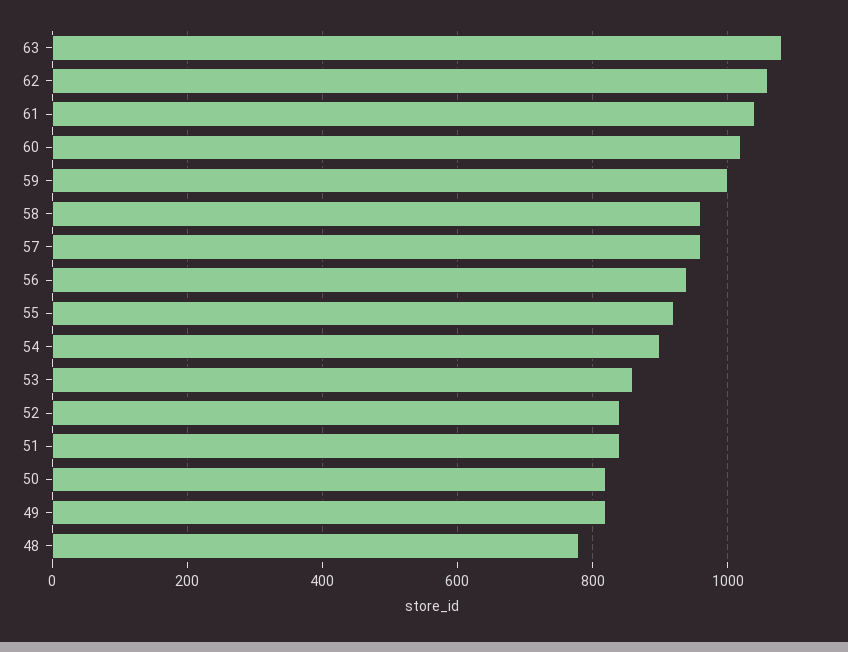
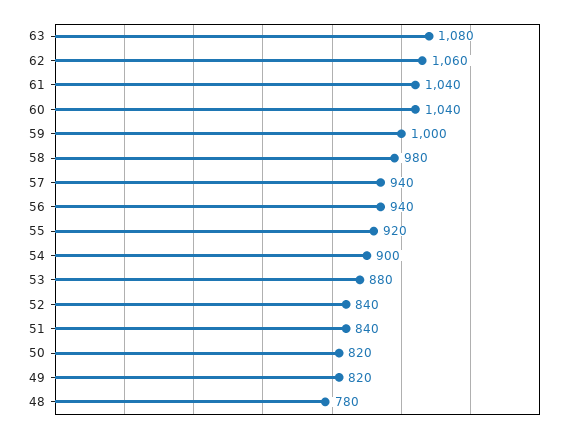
60: 1020 -> 1040
58: 960 -> 980
57: 960 -> 940
53: 860 -> 880

